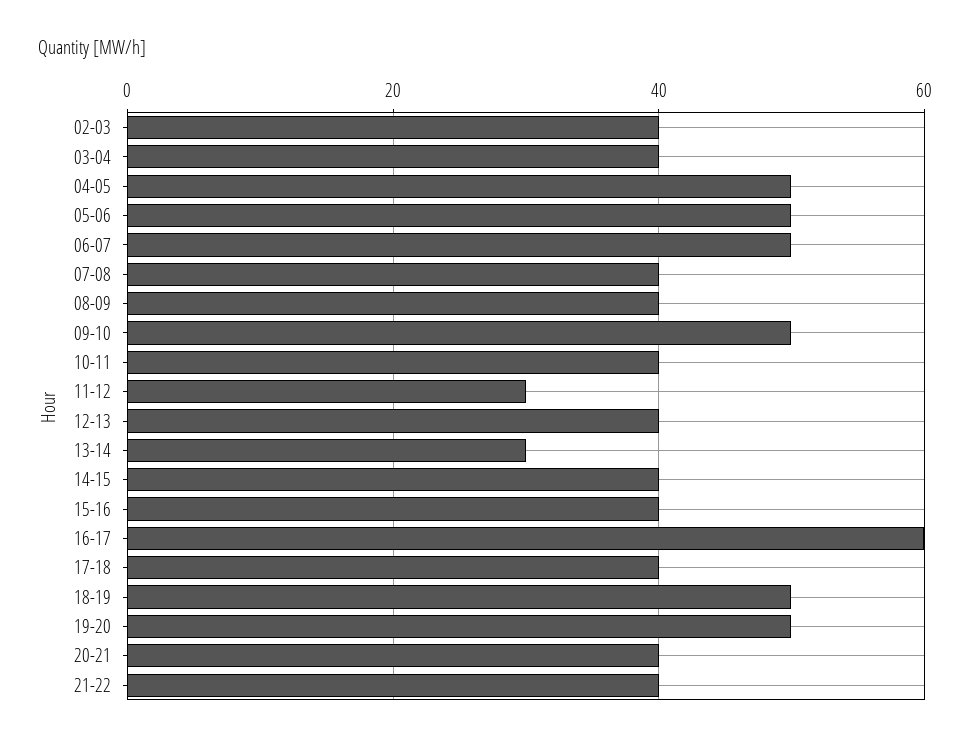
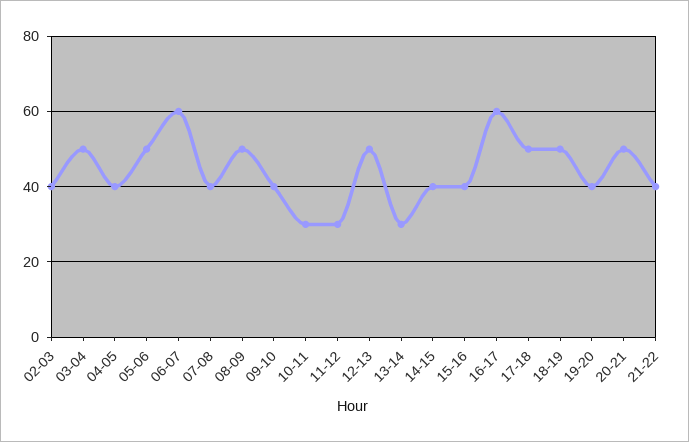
03-04: 40 -> 50
04-05: 50 -> 40
06-07: 50 -> 60
08-09: 40 -> 50
09-10: 50 -> 40
10-11: 40 -> 30
12-13: 40 -> 50
17-18: 40 -> 50
19-20: 50 -> 40
20-21: 40 -> 50

